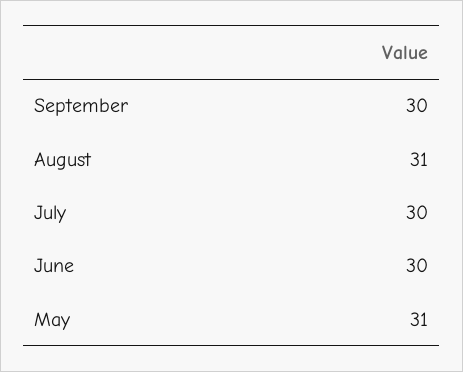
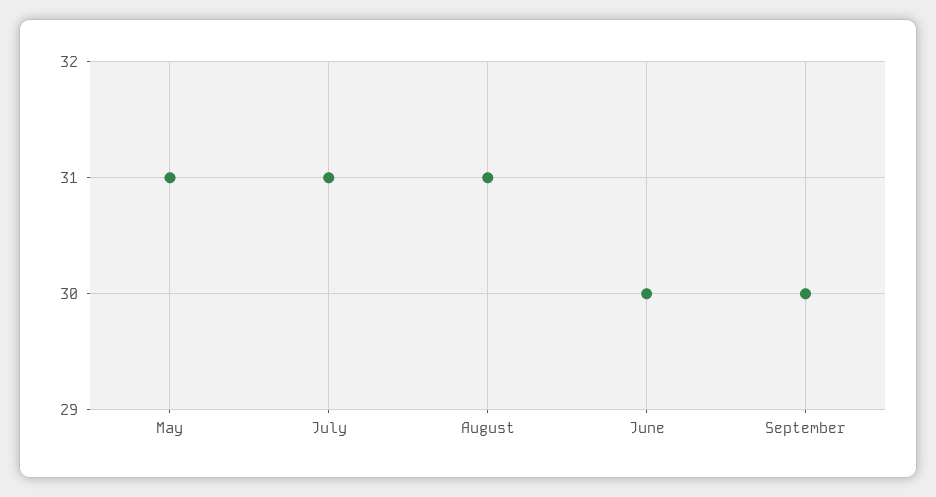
July: 30 -> 31

